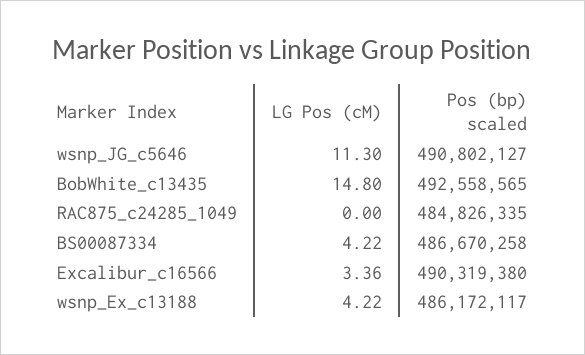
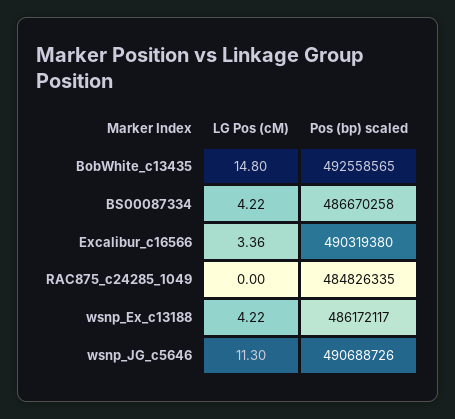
Pos (bp) scaled, wsnp_JG_c5646: 490802127 -> 490688726

